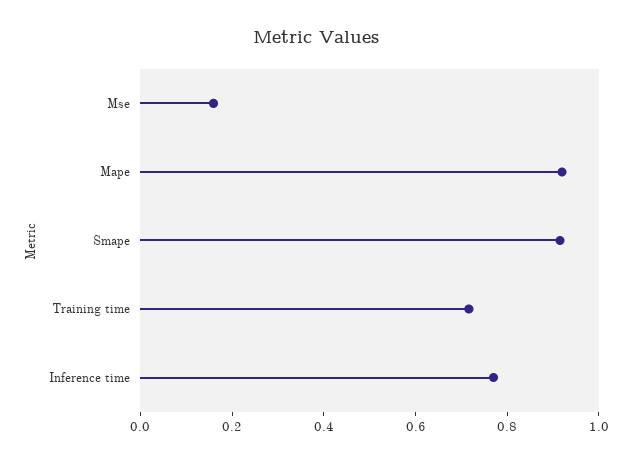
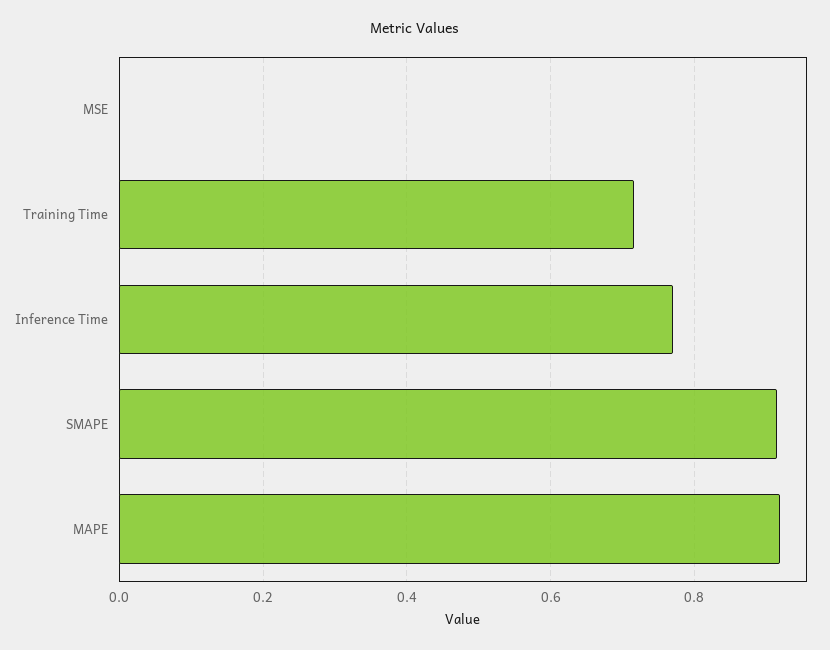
Mse: 0.15 -> 0

